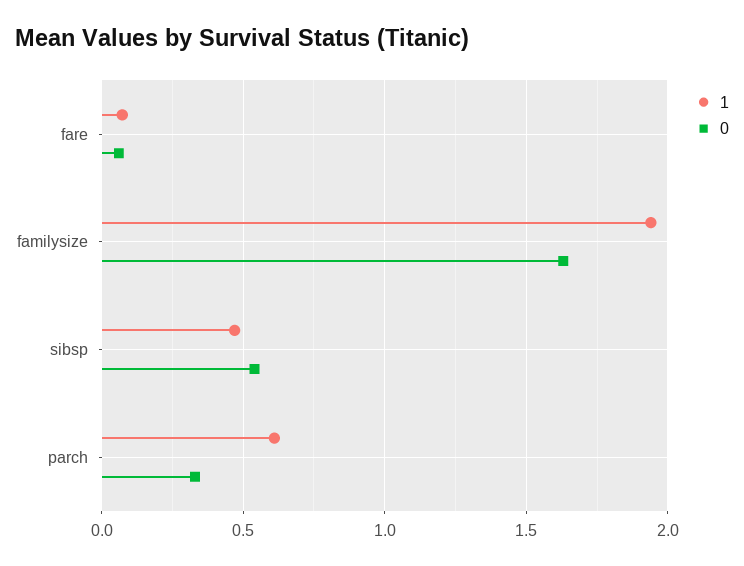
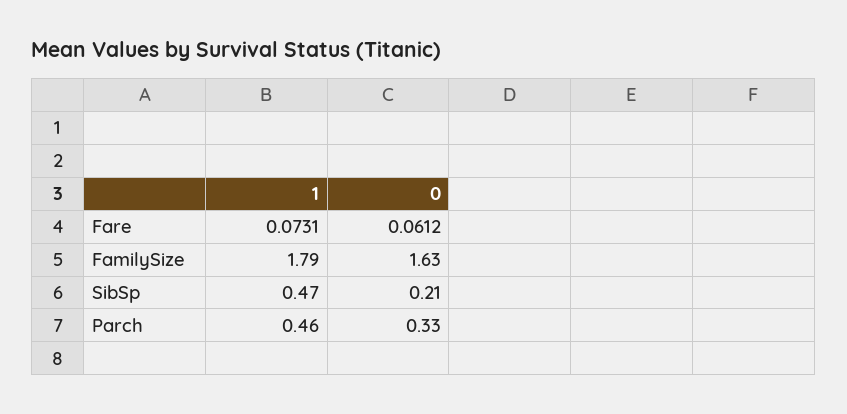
1, familysize: 1.95 -> 1.79
0, sibsp: 0.55 -> 0.21
1, parch: 0.6 -> 0.46

